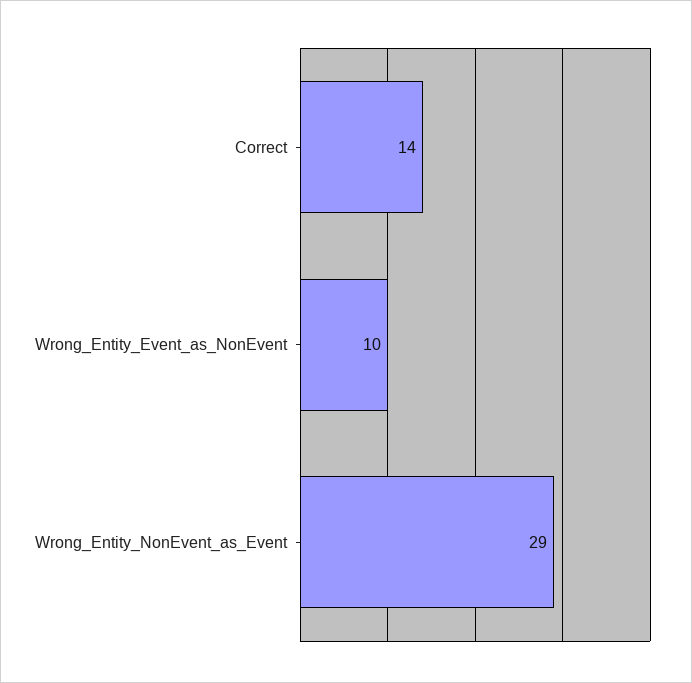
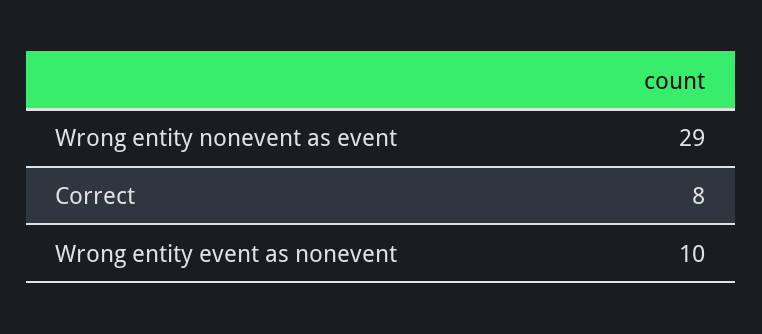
Correct: 14 -> 8

